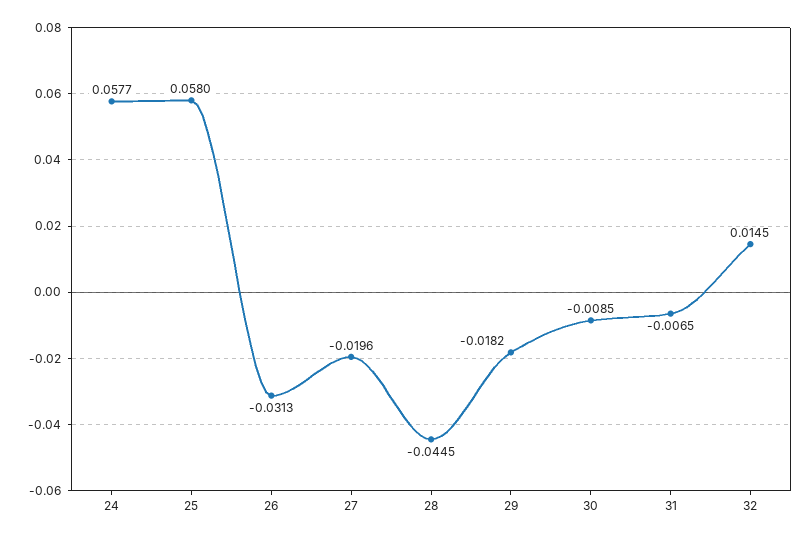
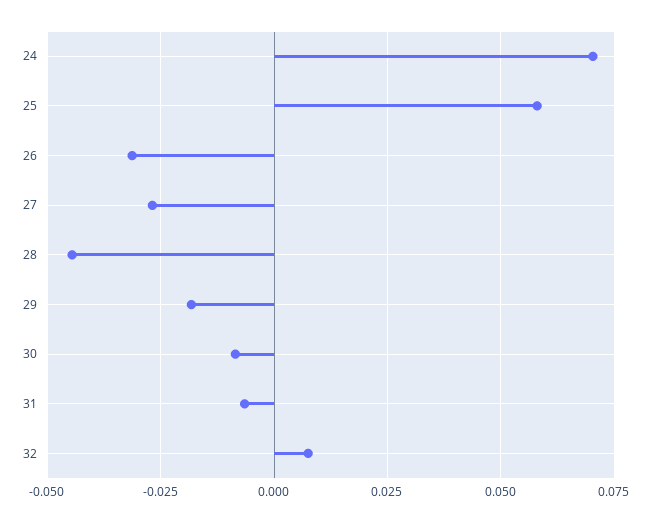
24: 0.0577 -> 0.07
27: -0.0196 -> -0.0275
32: 0.0145 -> 0.0075

